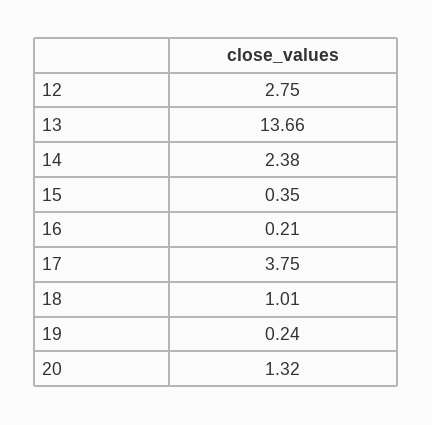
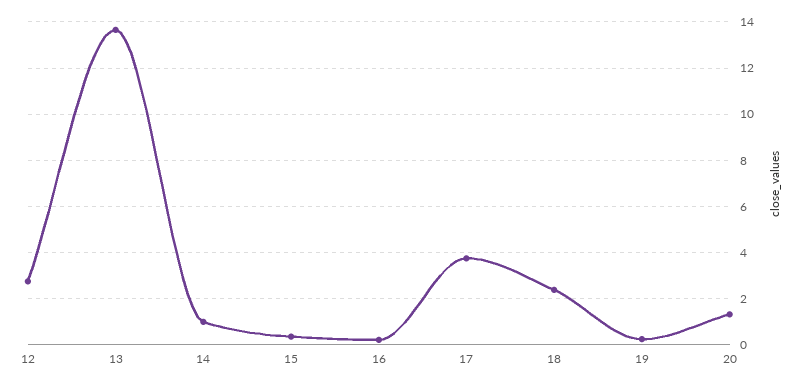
14: 2.38 -> 1
18: 1.01 -> 2.5

